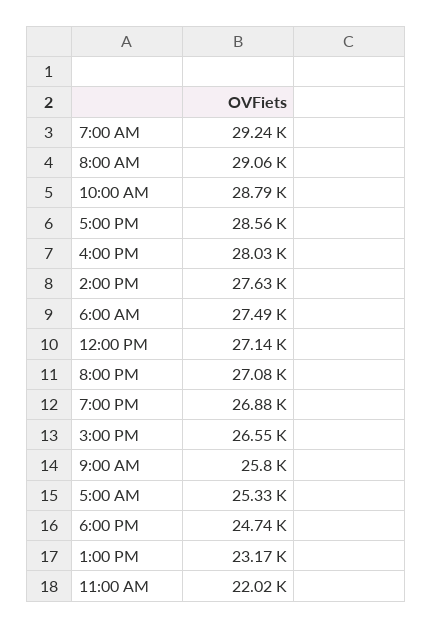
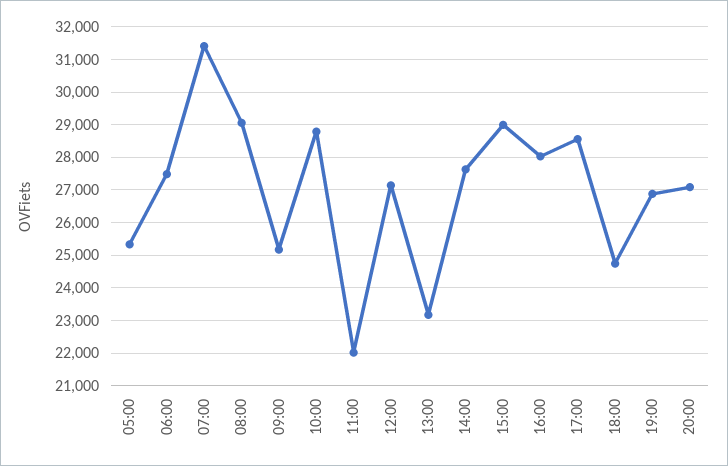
7:00 AM: 29240 -> 31400
3:00 PM: 26550 -> 29000
9:00 AM: 25800 -> 25200

